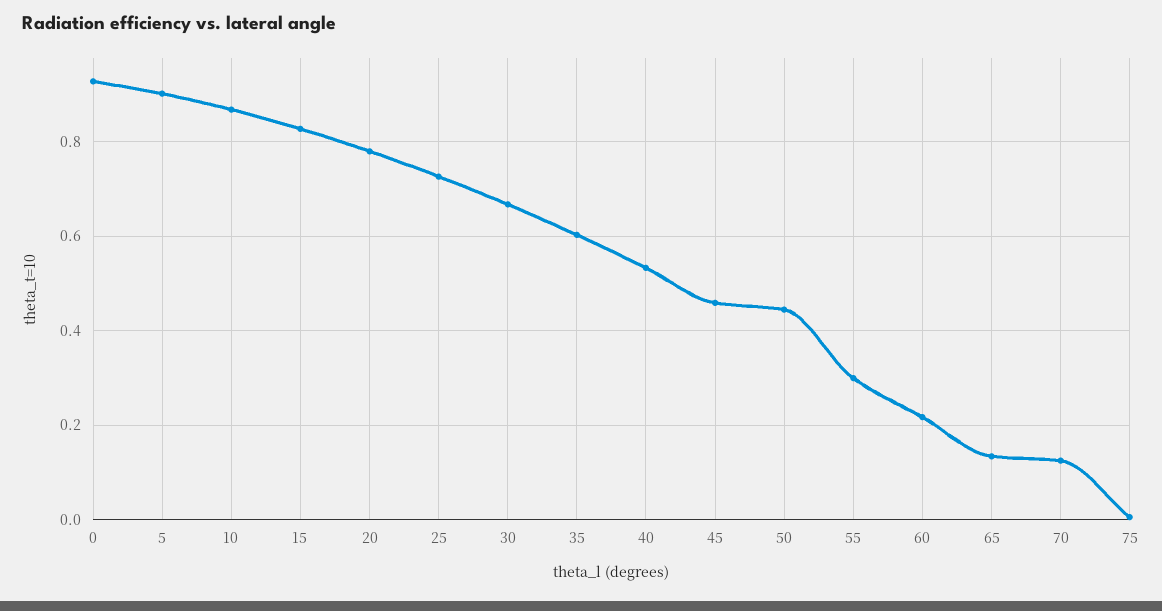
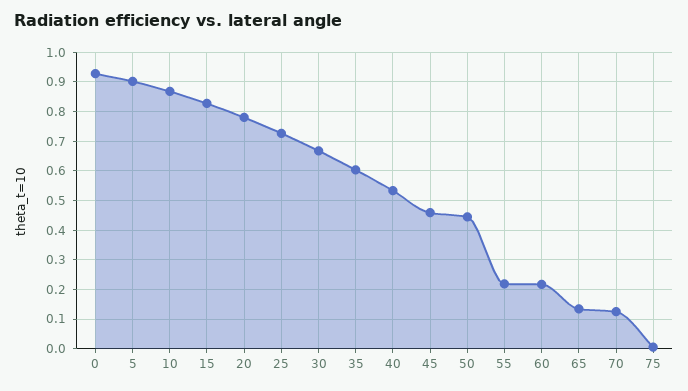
55: 0.3 -> 0.225

